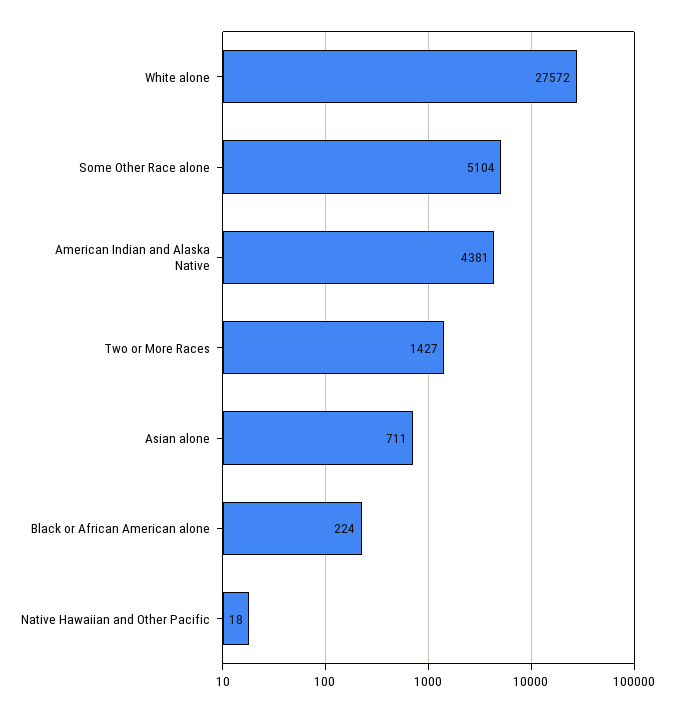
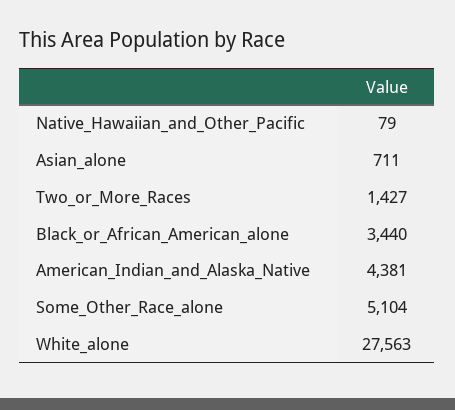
White alone: 27572 -> 27563
Black or African American alone: 224 -> 3440
Native Hawaiian and Other Pacific: 18 -> 79

